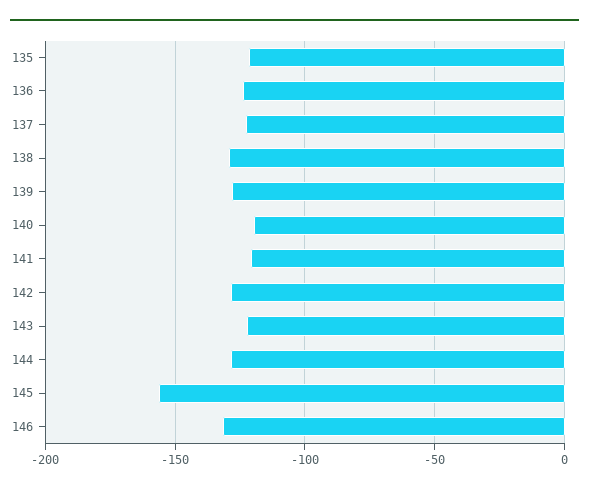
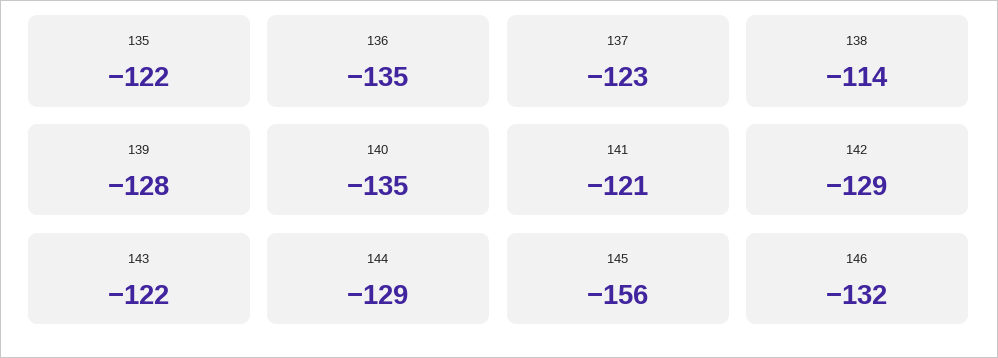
136: -125 -> -135
138: -130 -> -114
140: -120 -> -135

